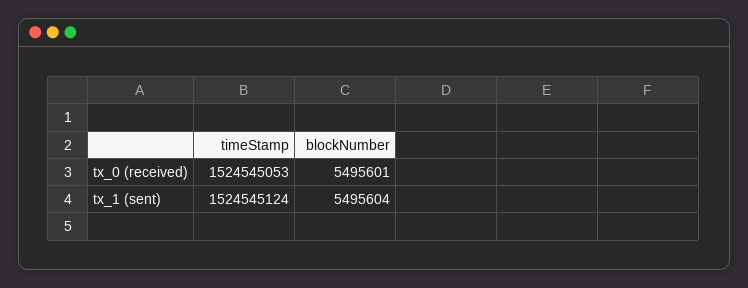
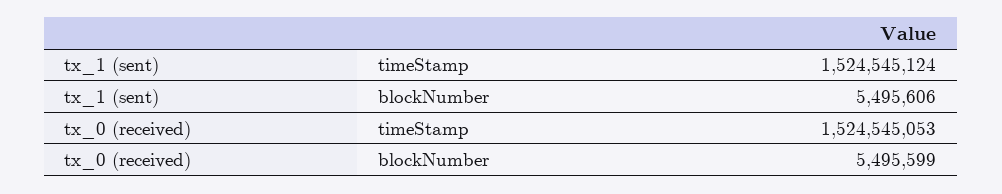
blockNumber, tx_0 (received): 5495601 -> 5495599
blockNumber, tx_1 (sent): 5495604 -> 5495606

